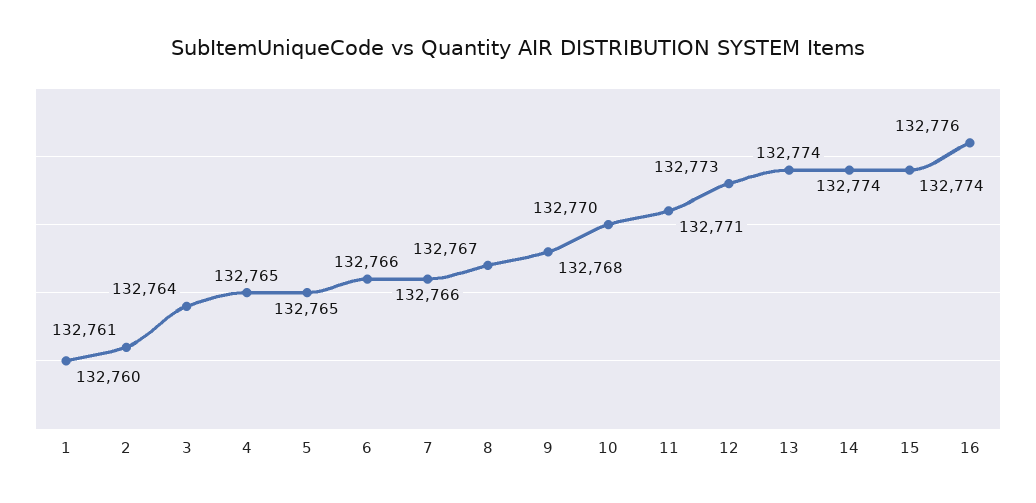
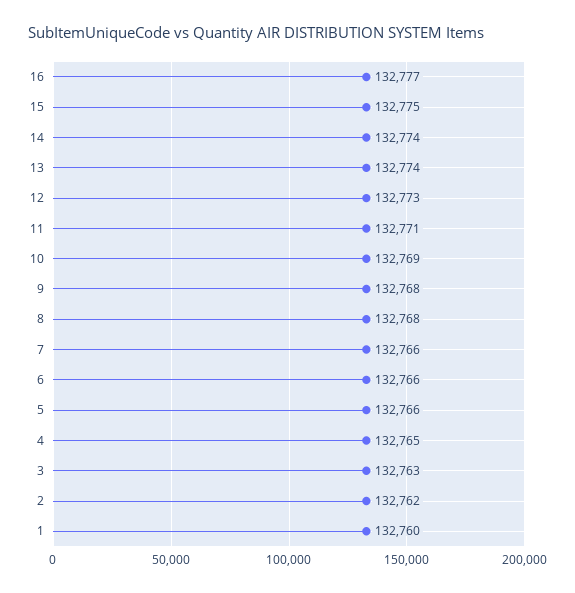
2: 132761 -> 132762
3: 132764 -> 132763
5: 132765 -> 132766
8: 132767 -> 132768
10: 132770 -> 132769
15: 132774 -> 132775
16: 132776 -> 132777

